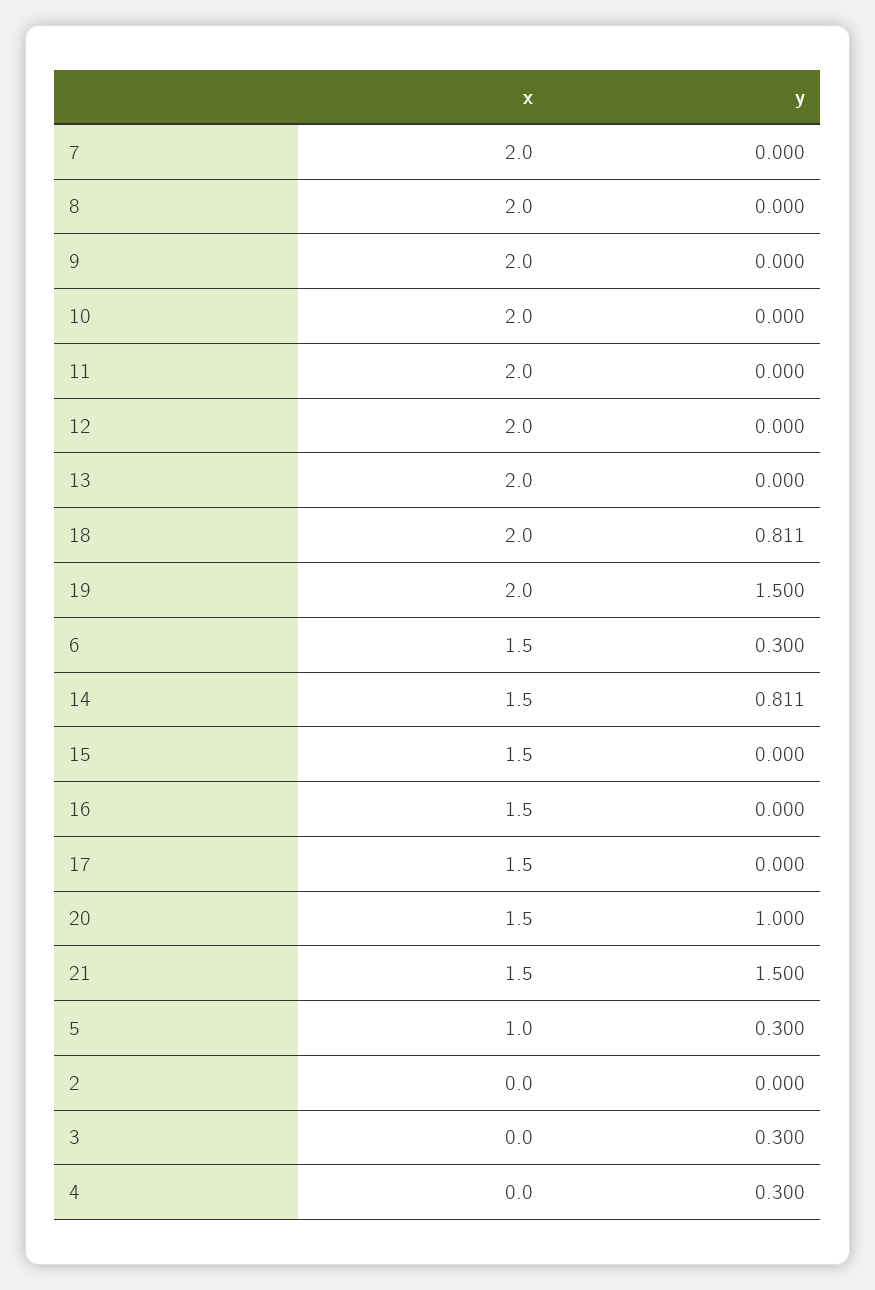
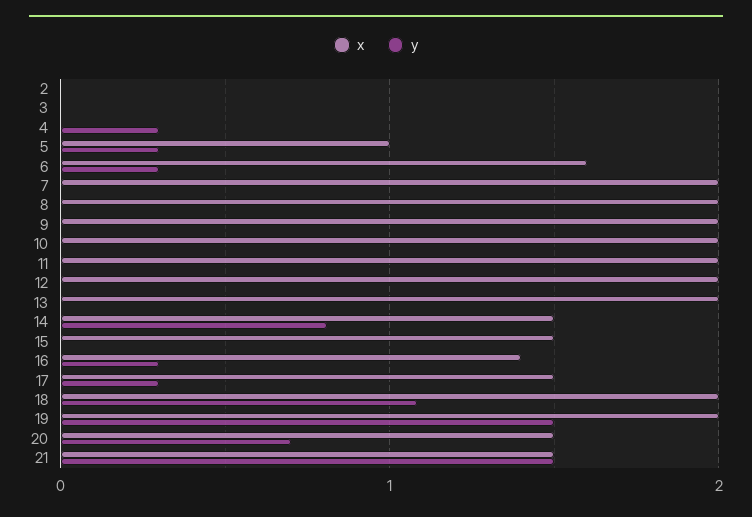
y, 18: 0.811 -> 1.1
x, 6: 1.5 -> 1.6
x, 16: 1.5 -> 1.4
y, 16: 0 -> 0.3
y, 17: 0 -> 0.3
y, 20: 1 -> 0.7
y, 3: 0.3 -> 0

